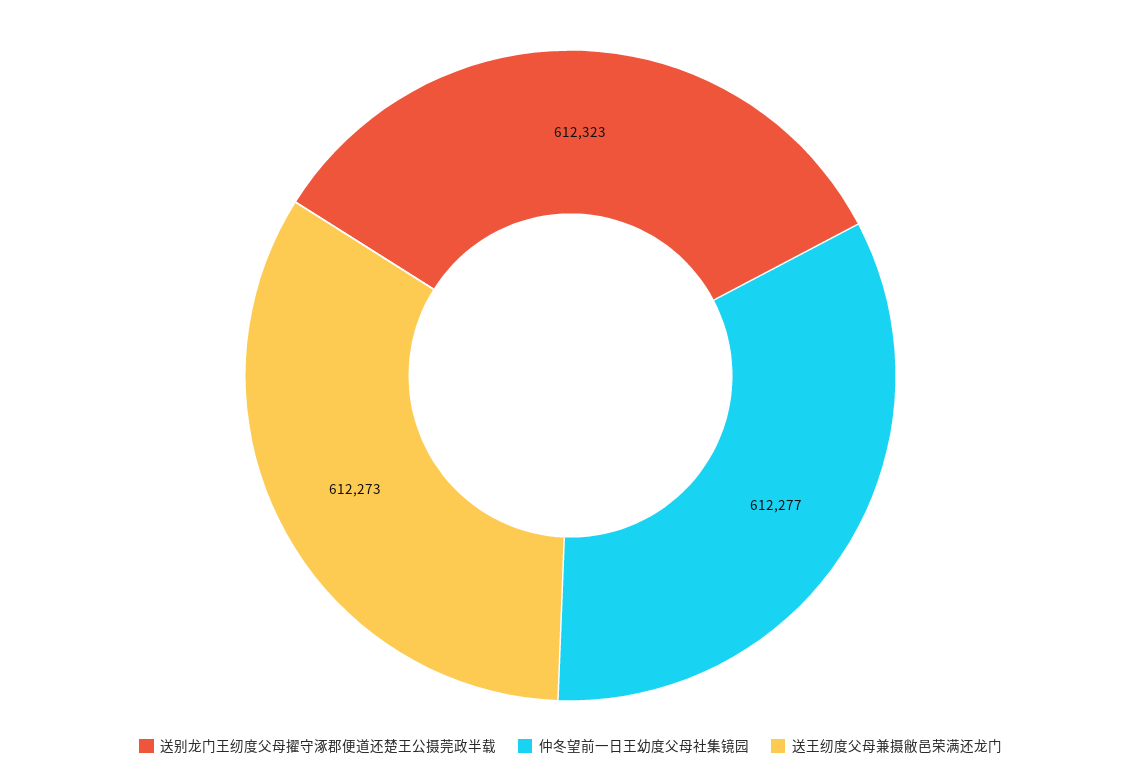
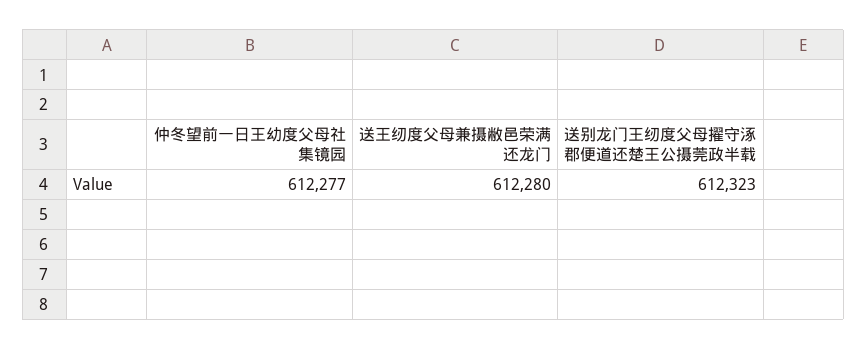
送王纫度父母兼摄敝邑荣满还龙门: 612273 -> 612280

